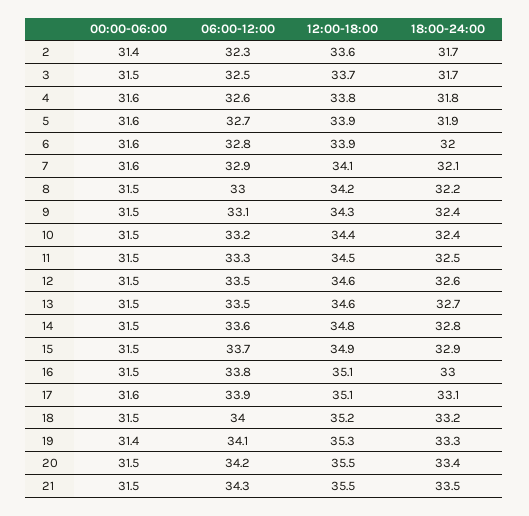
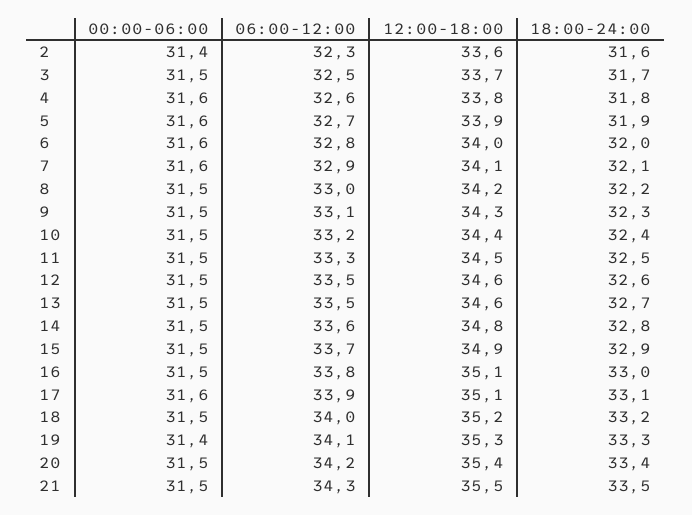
18:00-24:00, 2: 31.7 -> 31.6
12:00-18:00, 6: 33.9 -> 34
18:00-24:00, 9: 32.4 -> 32.3
12:00-18:00, 20: 35.5 -> 35.4

